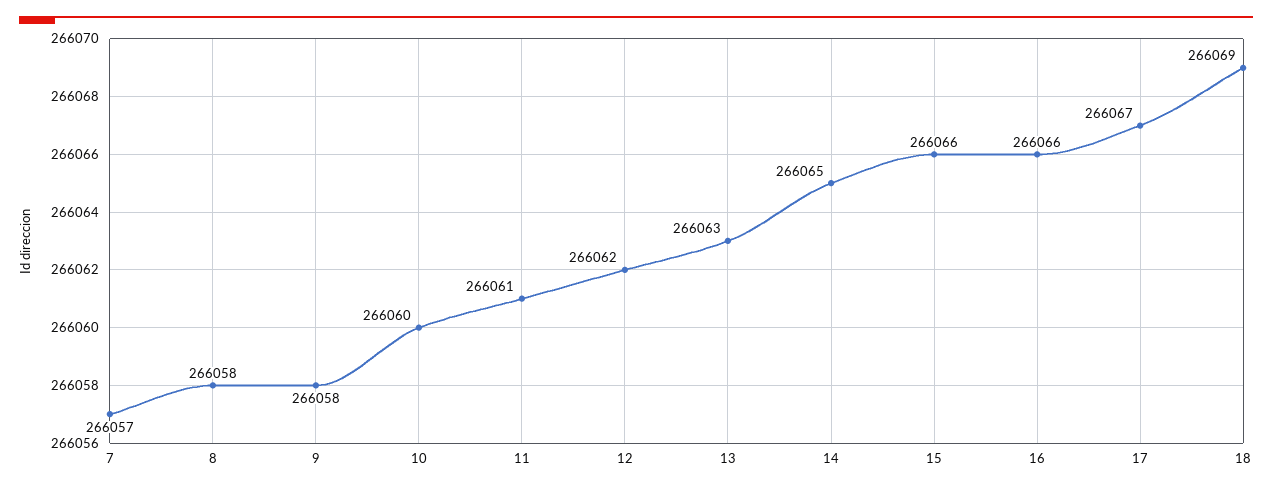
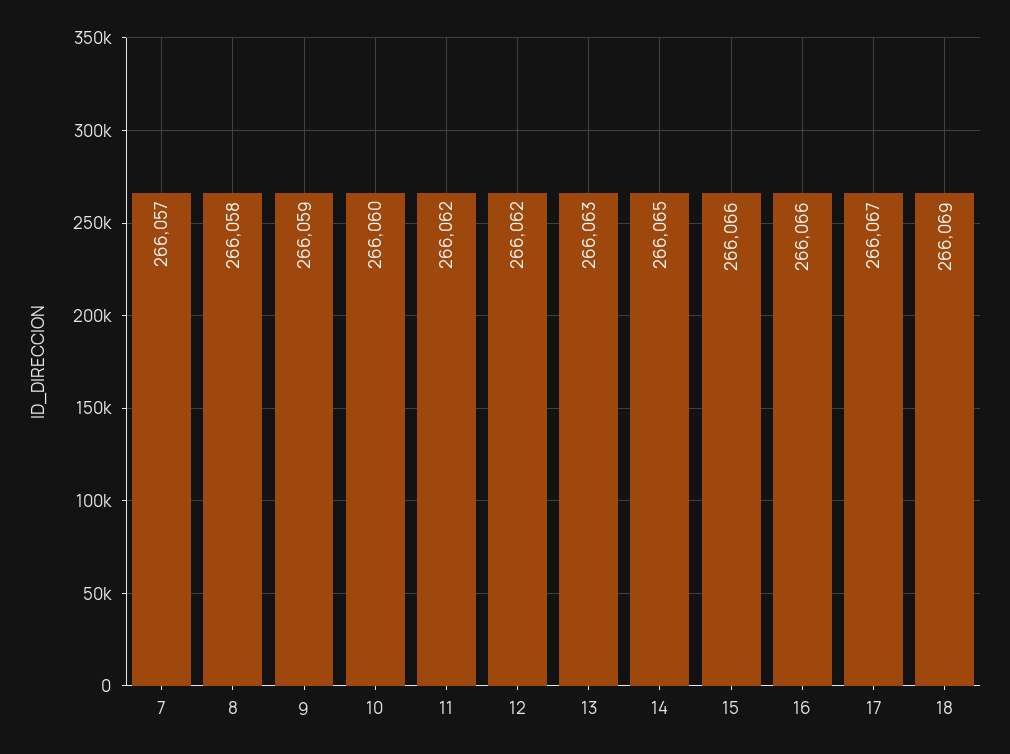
9: 266058 -> 266059
11: 266061 -> 266062

